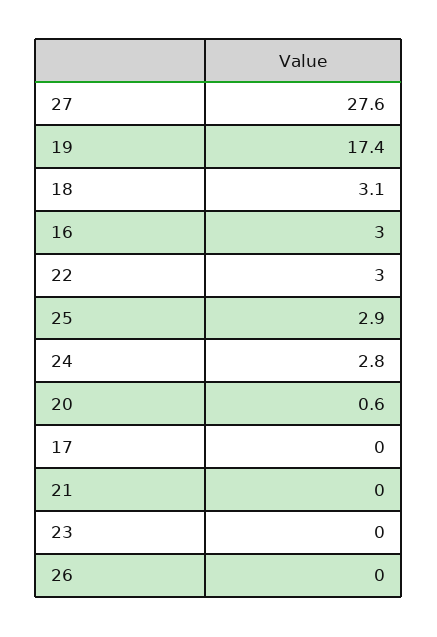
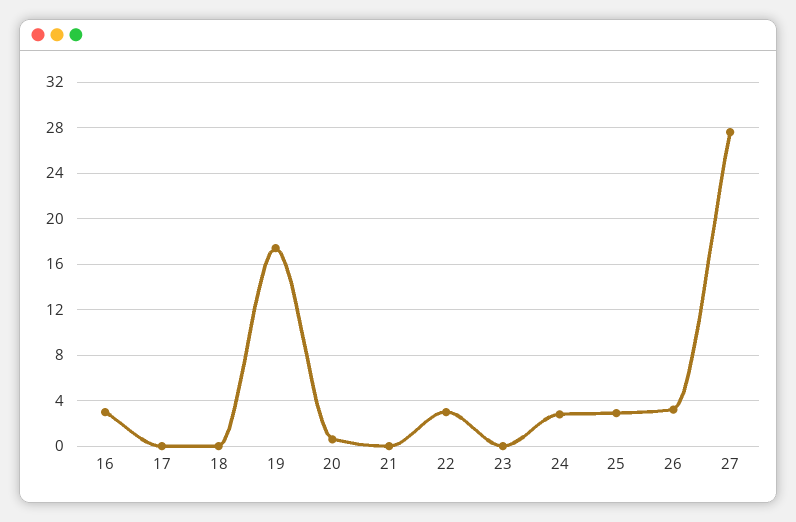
18: 3.1 -> 0
26: 0 -> 3

